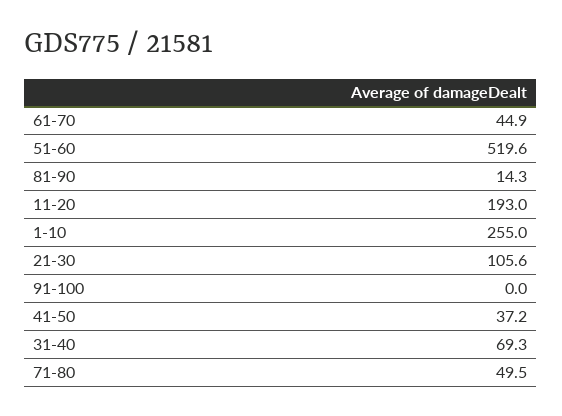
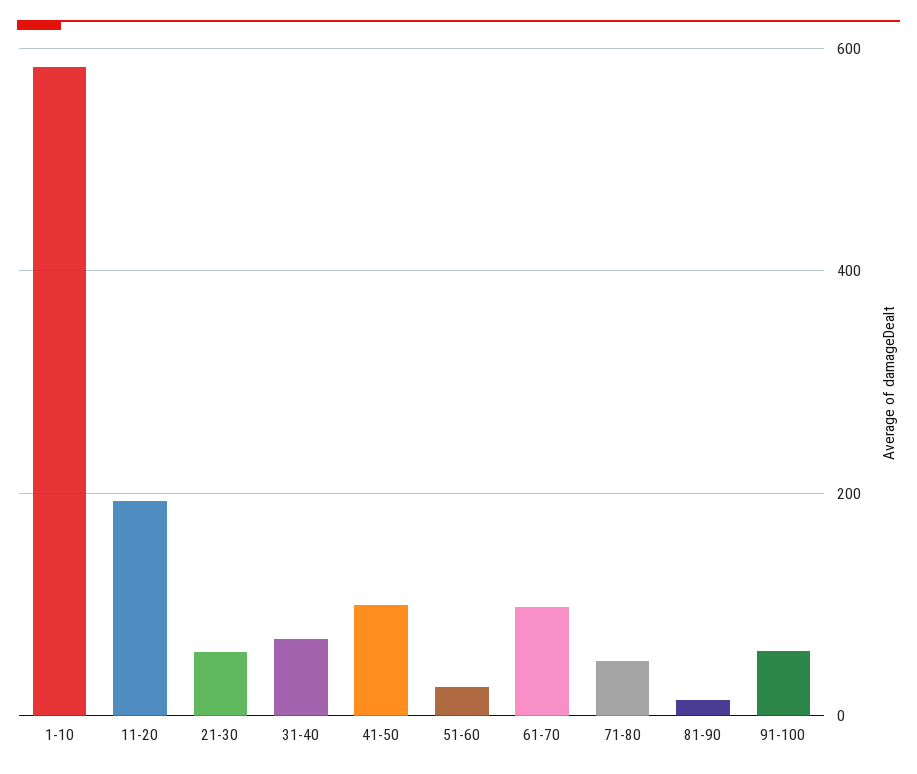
61-70: 44.9 -> 100
51-60: 519.6 -> 20
1-10: 255 -> 580
21-30: 105.6 -> 60
91-100: 0 -> 60
41-50: 37.2 -> 100

